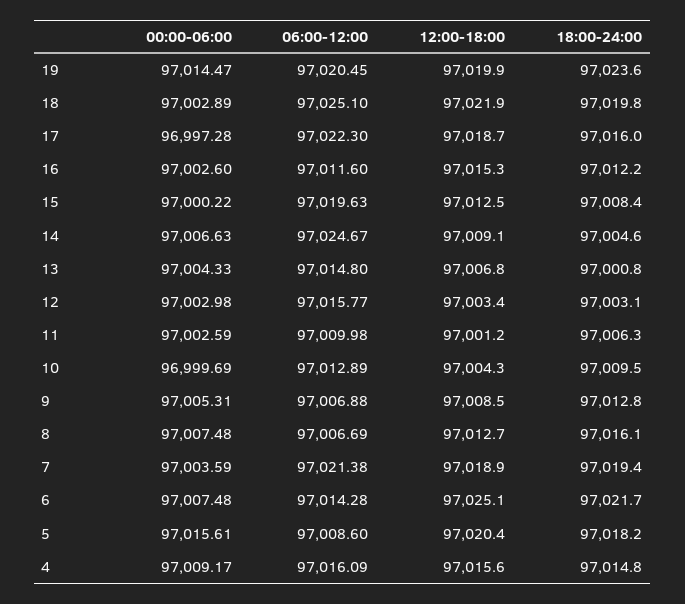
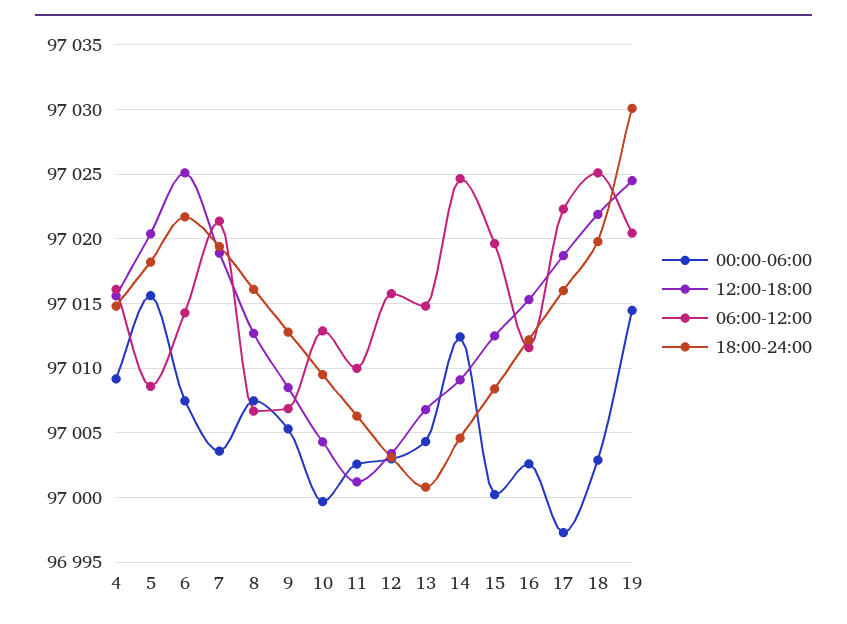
12:00-18:00, 19: 97019.9 -> 97024.5
18:00-24:00, 19: 97023.6 -> 97030
00:00-06:00, 14: 97006.63 -> 97012.5

